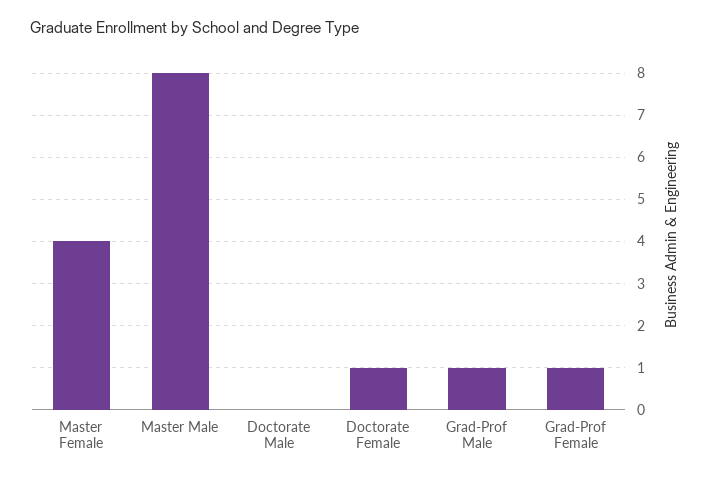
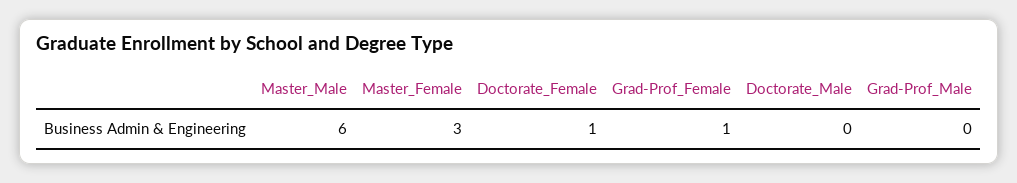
Master Female: 4 -> 3
Master Male: 8 -> 6
Grad-Prof Male: 1 -> 0

